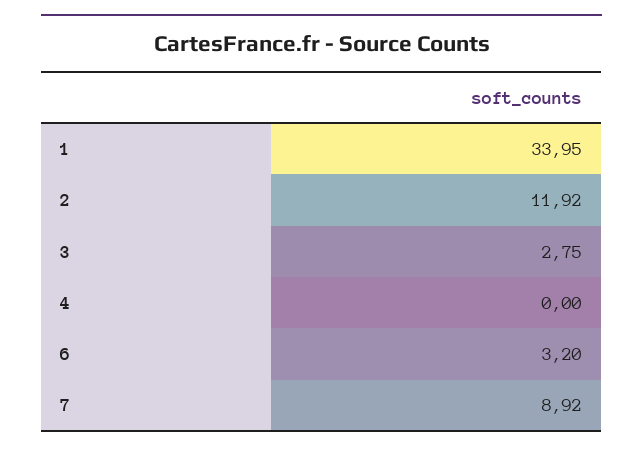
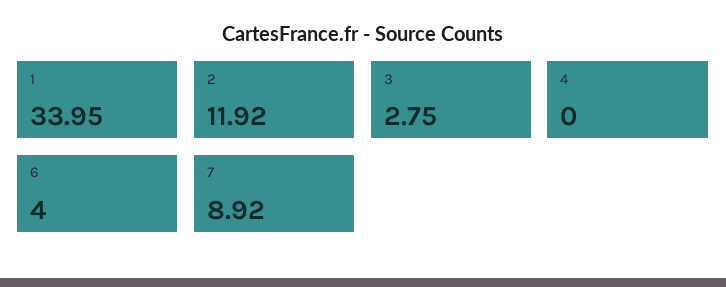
6: 3.2 -> 4

